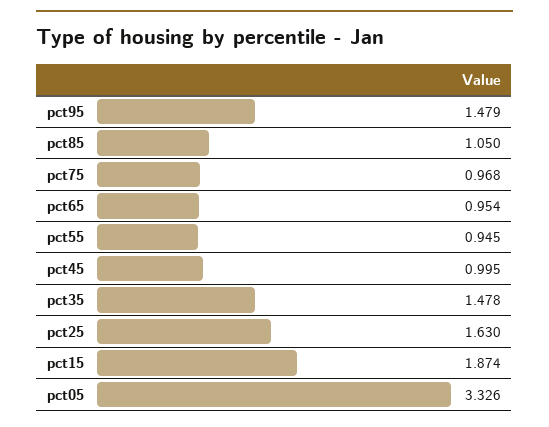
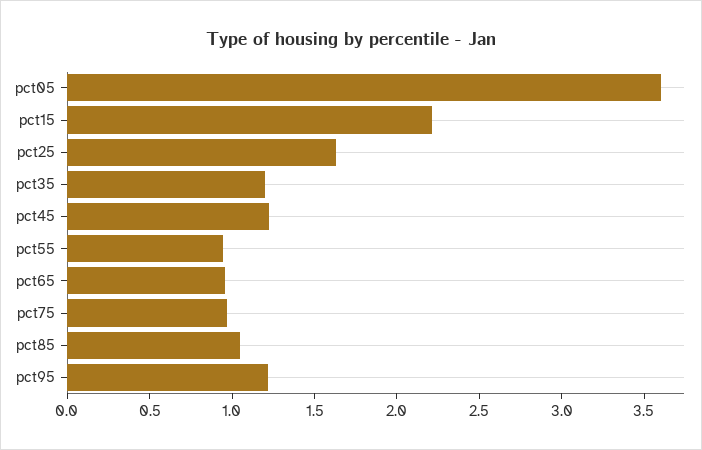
pct95: 1.479 -> 1.2
pct45: 0.995 -> 1.2
pct35: 1.478 -> 1.2
pct15: 1.874 -> 2.2
pct05: 3.326 -> 3.6

